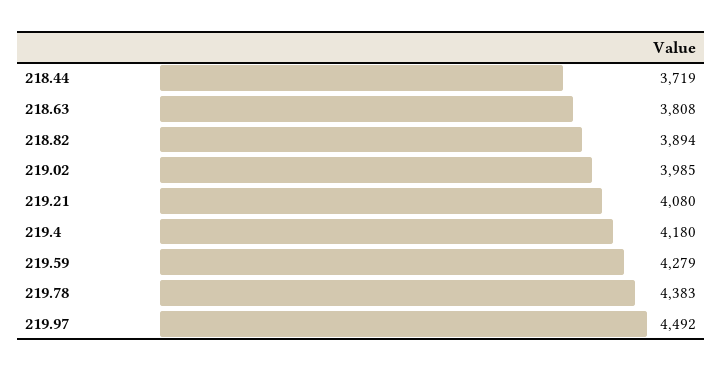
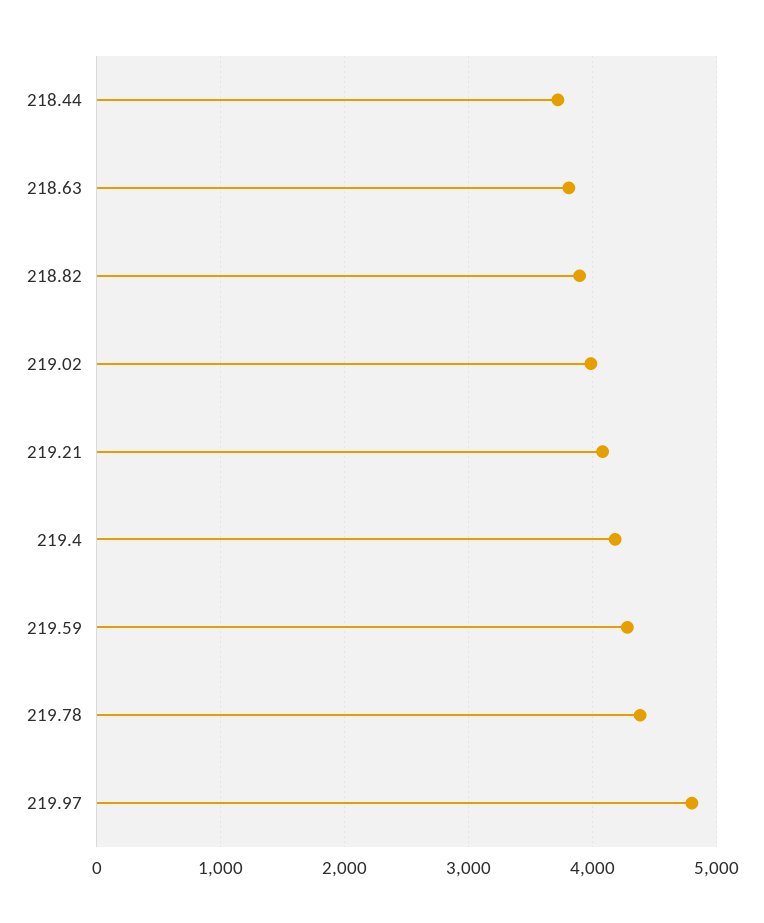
219.97: 4492 -> 4800

